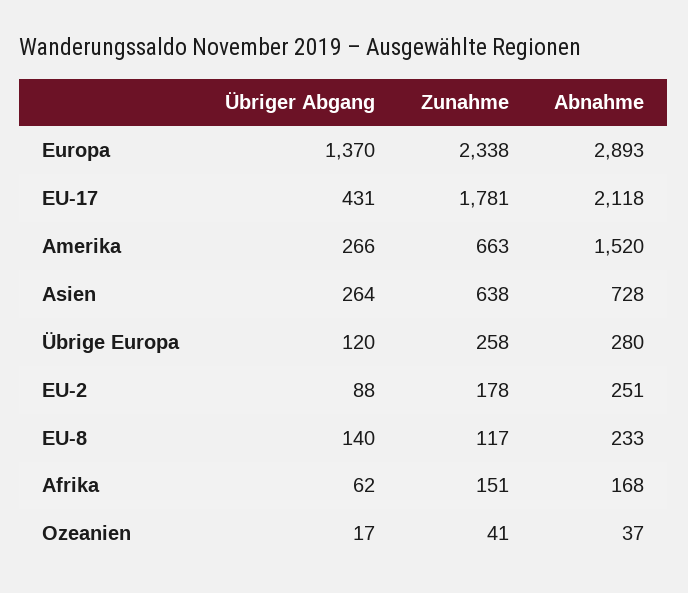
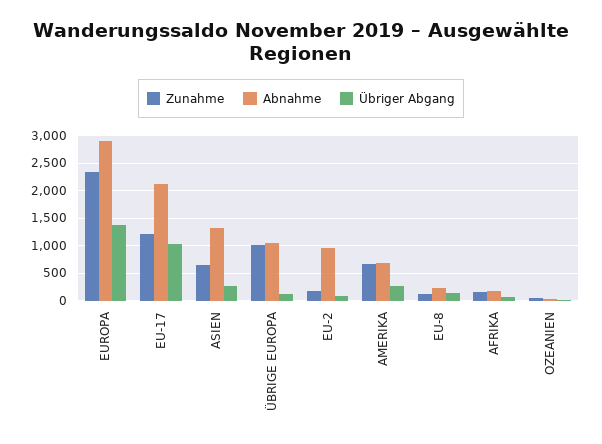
Übriger Abgang, EU-17: 431 -> 1000
Zunahme, EU-17: 1781 -> 1250
Abnahme, Amerika: 1520 -> 750
Abnahme, Asien: 728 -> 1250
Zunahme, Übrige Europa: 258 -> 1000
Abnahme, Übrige Europa: 280 -> 1000
Abnahme, EU-2: 251 -> 1000

